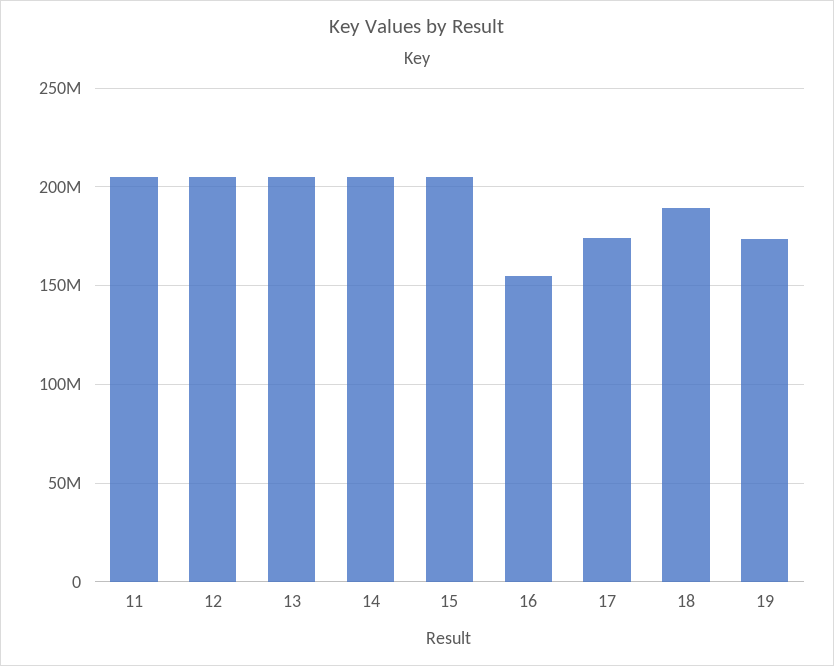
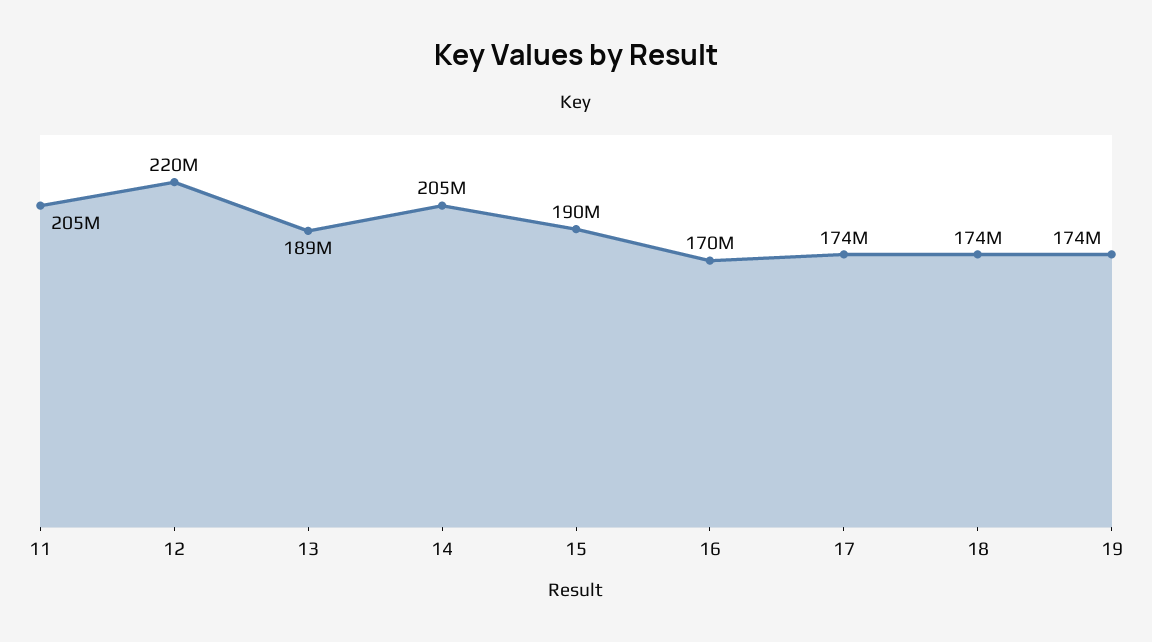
12: 205000000 -> 220000000
13: 205000000 -> 189000000
15: 205000000 -> 190000000
16: 155000000 -> 170000000
18: 190000000 -> 174000000

